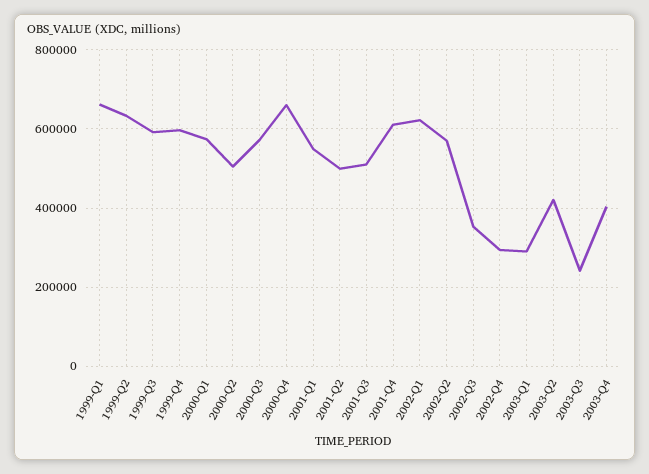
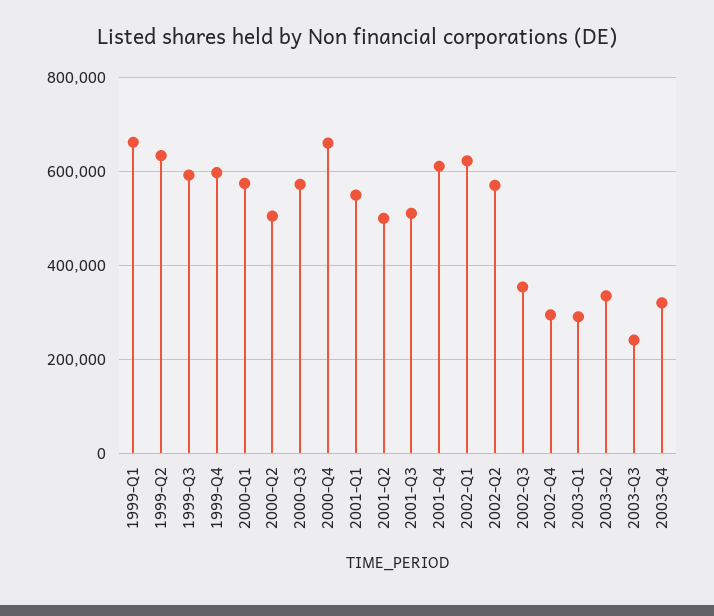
2003-Q2: 420000 -> 340000
2003-Q4: 400000 -> 320000

